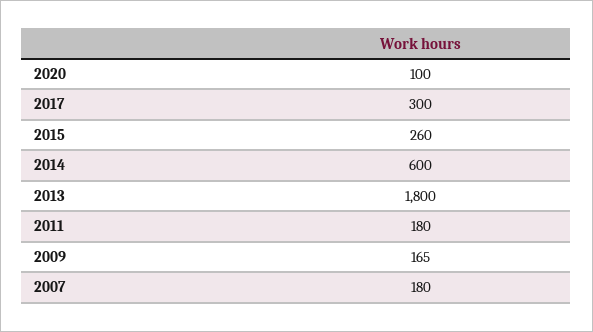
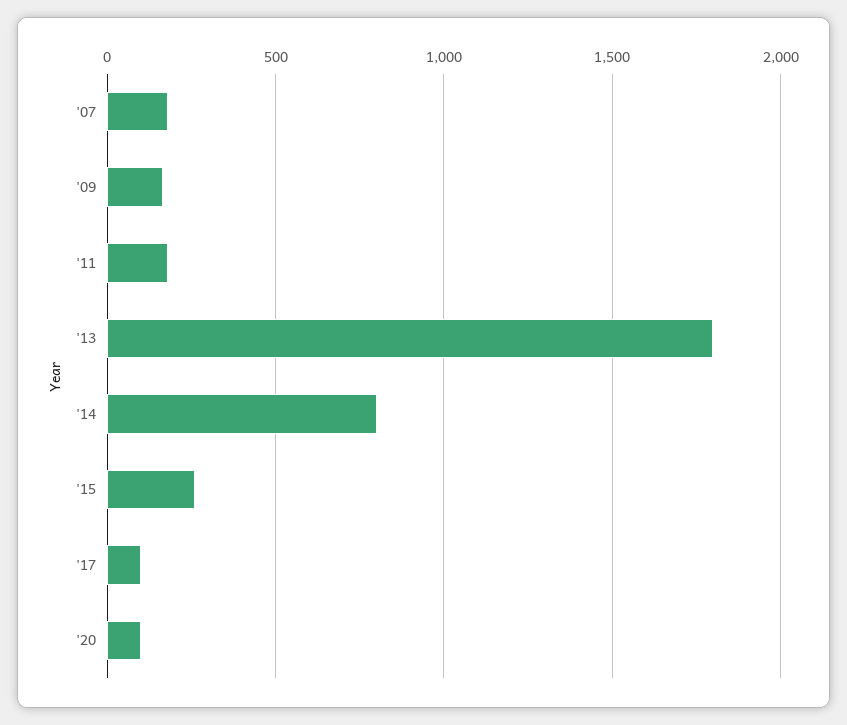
2017: 300 -> 100
2014: 600 -> 800

